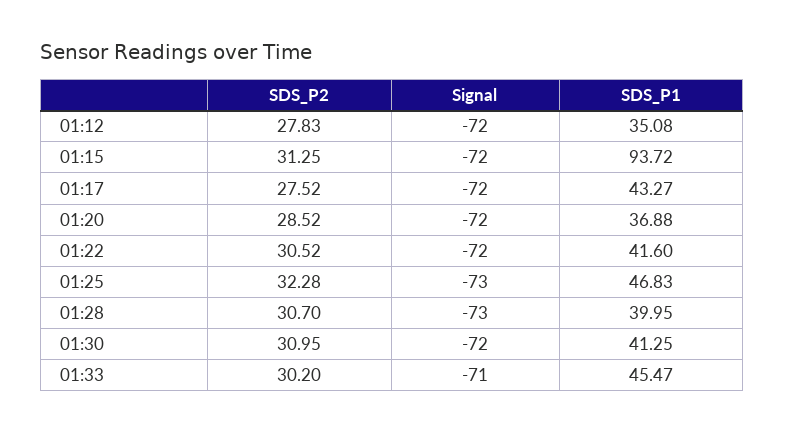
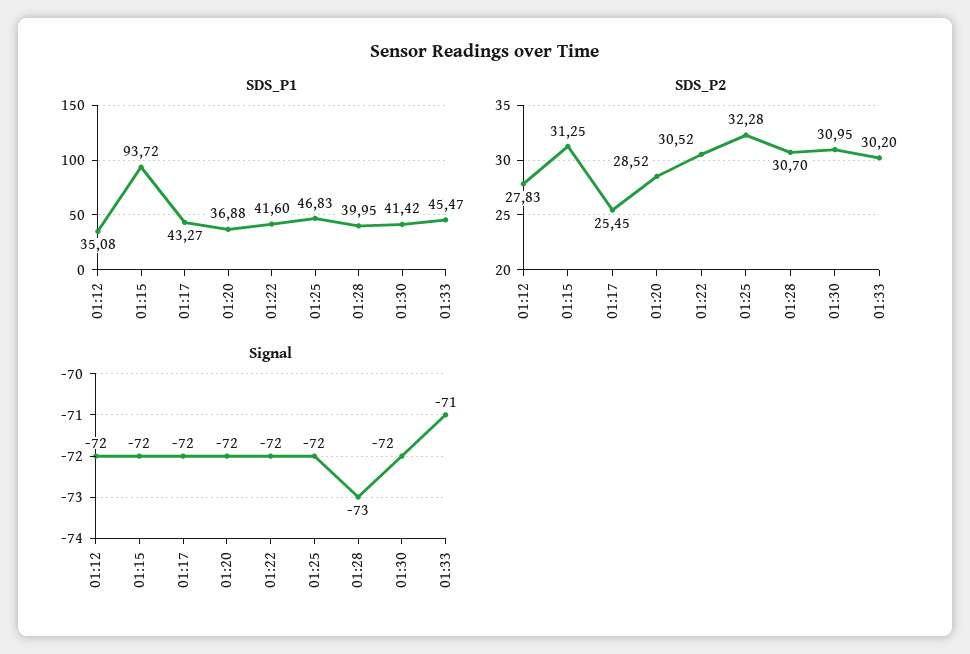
SDS_P2, 01:17: 27.52 -> 25.45
Signal, 01:25: -73 -> -72
SDS_P1, 01:30: 41.25 -> 41.42

